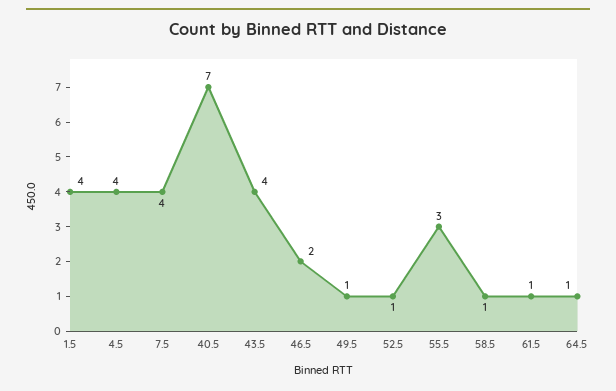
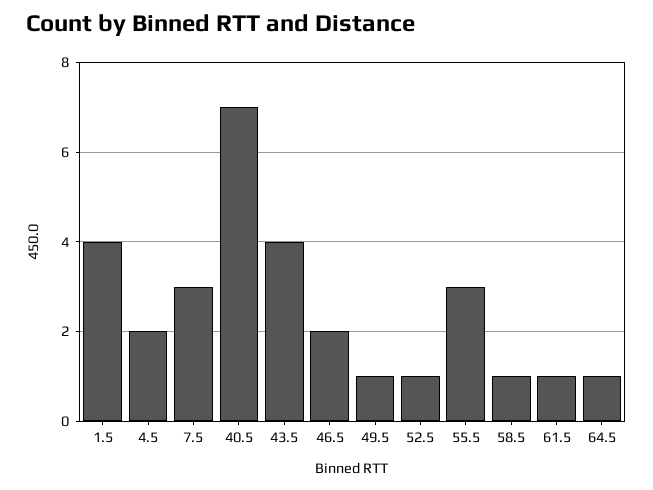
4.5: 4 -> 2
7.5: 4 -> 3

